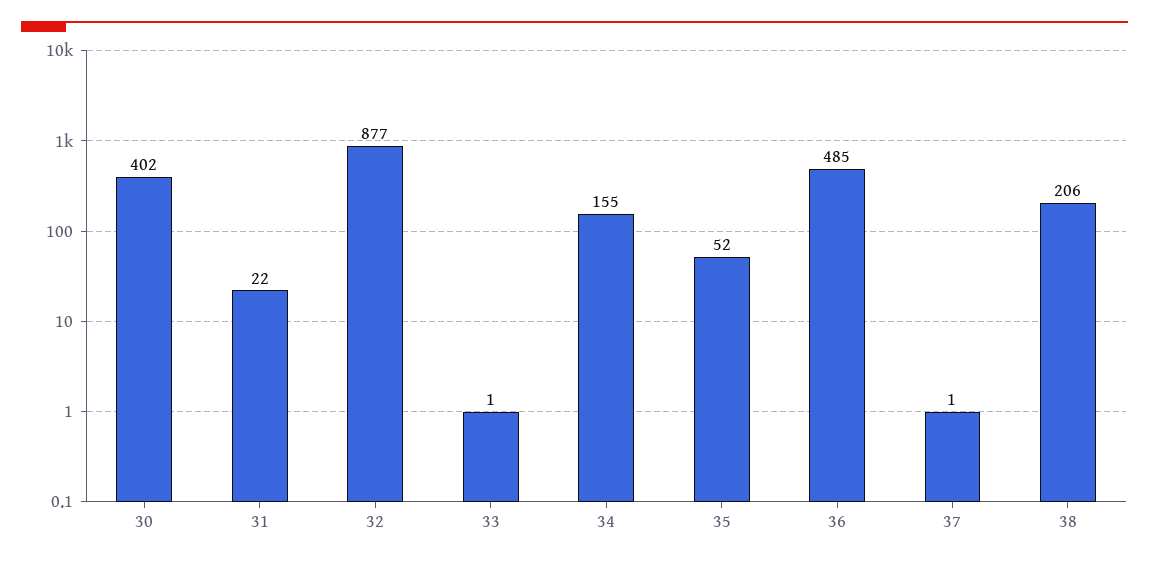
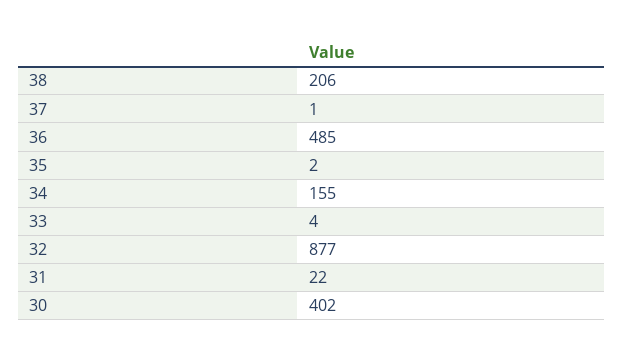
33: 1 -> 4
35: 52 -> 2

